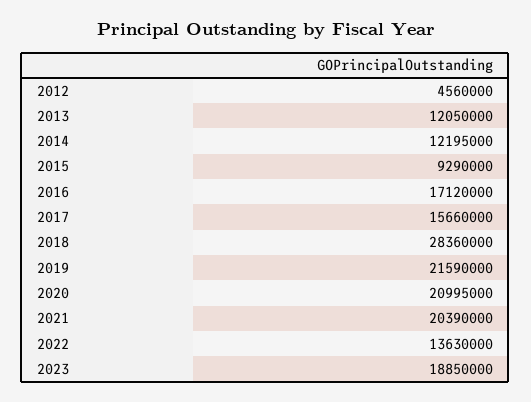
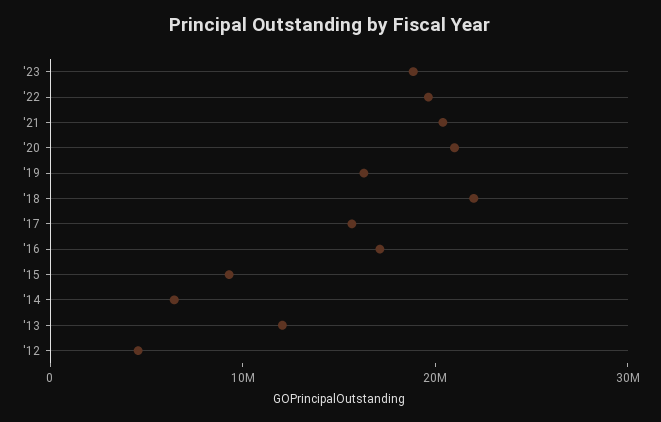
2014: 12195000 -> 6000000
2018: 28360000 -> 22000000
2019: 21590000 -> 16000000
2022: 13630000 -> 20000000

